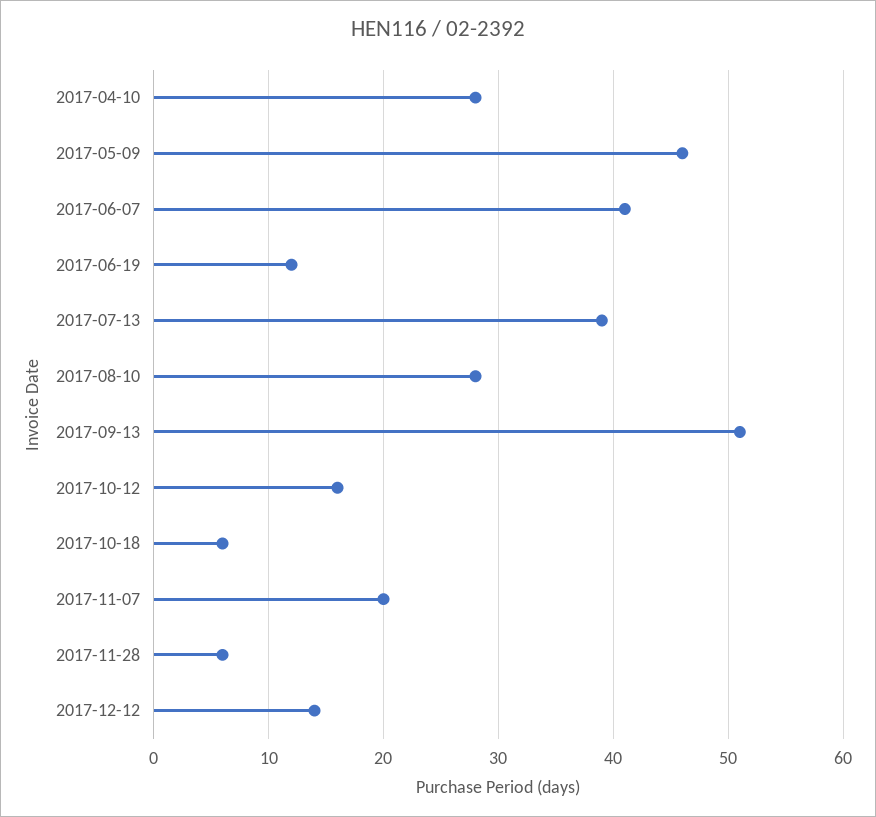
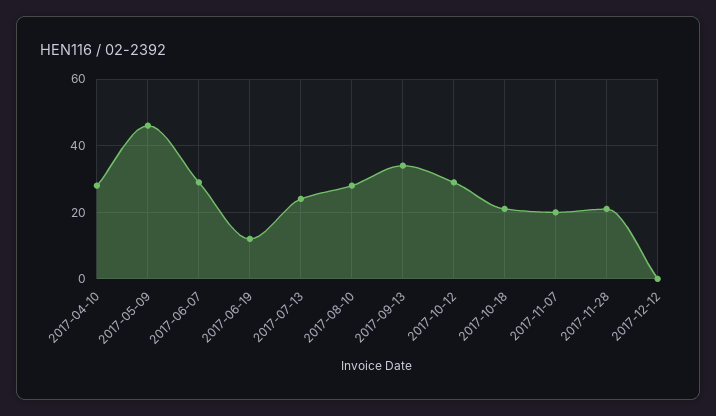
2017-06-07: 41 -> 30
2017-07-13: 39 -> 25
2017-09-13: 51 -> 35
2017-10-12: 16 -> 30
2017-10-18: 6 -> 20
2017-11-28: 6 -> 20
2017-12-12: 14 -> 0

